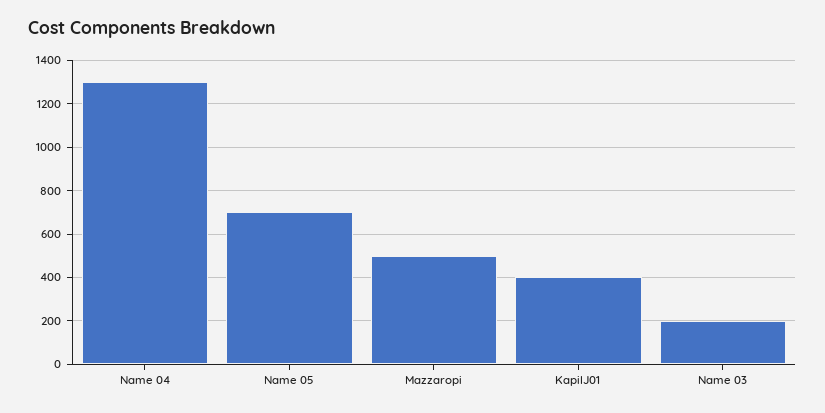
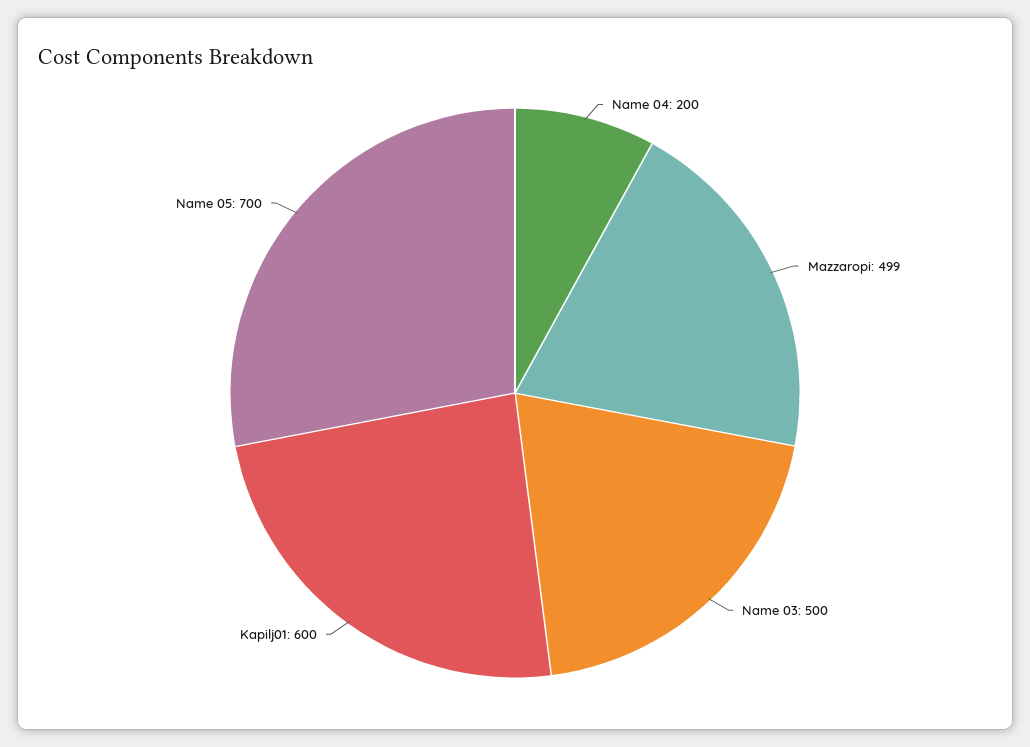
Name 04: 1300 -> 200
KapilJ01: 400 -> 600
Name 03: 200 -> 500

